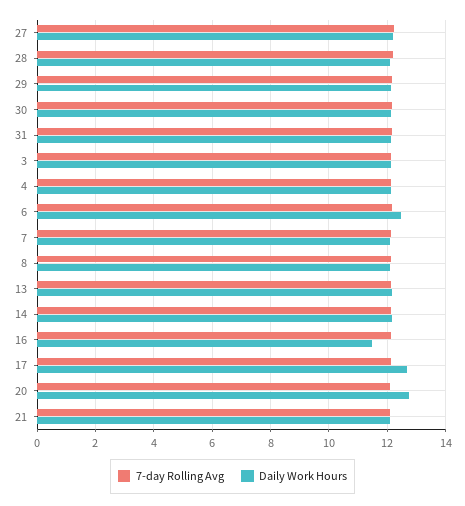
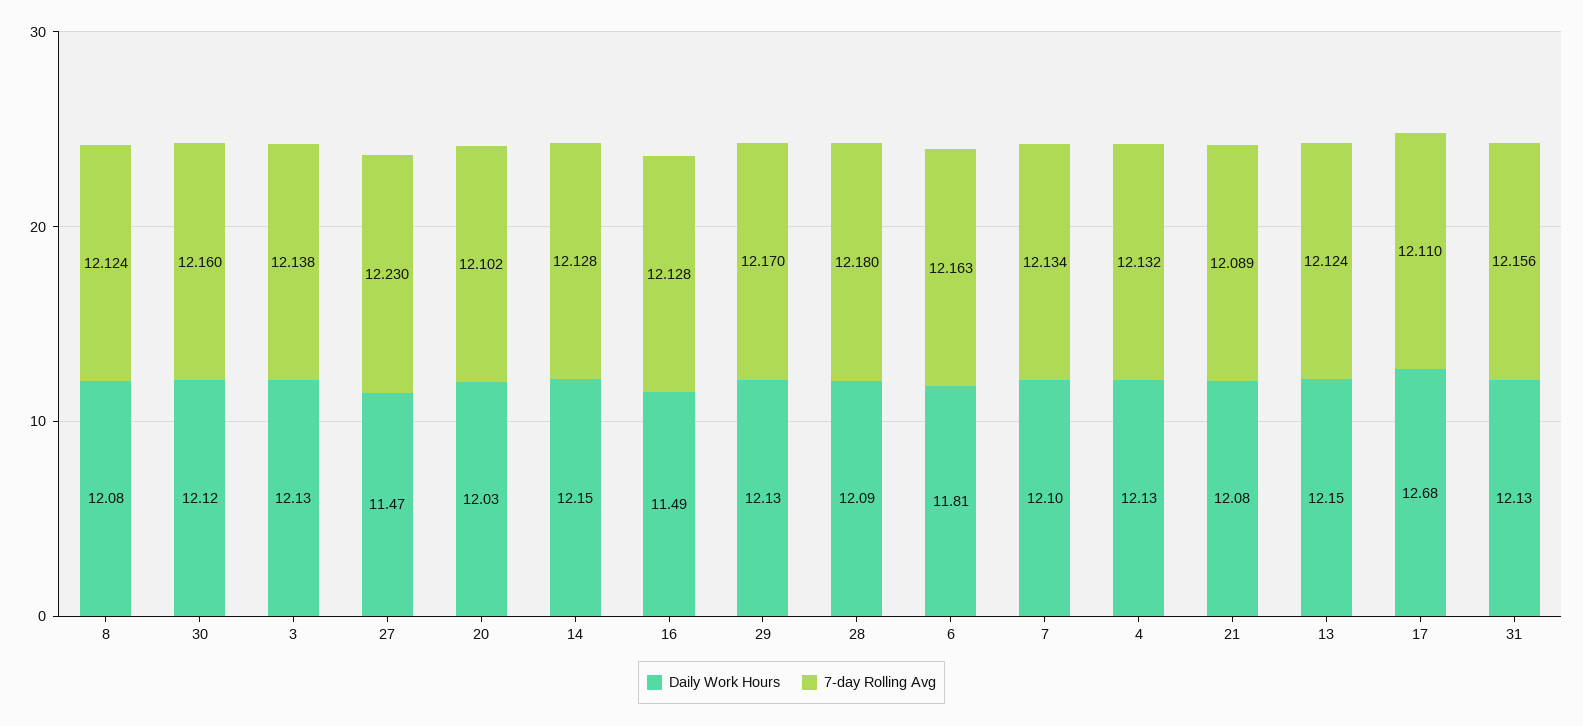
Daily Work Hours, 27: 12.25 -> 11.47
Daily Work Hours, 6: 12.5 -> 11.81
Daily Work Hours, 20: 12.75 -> 12.03

